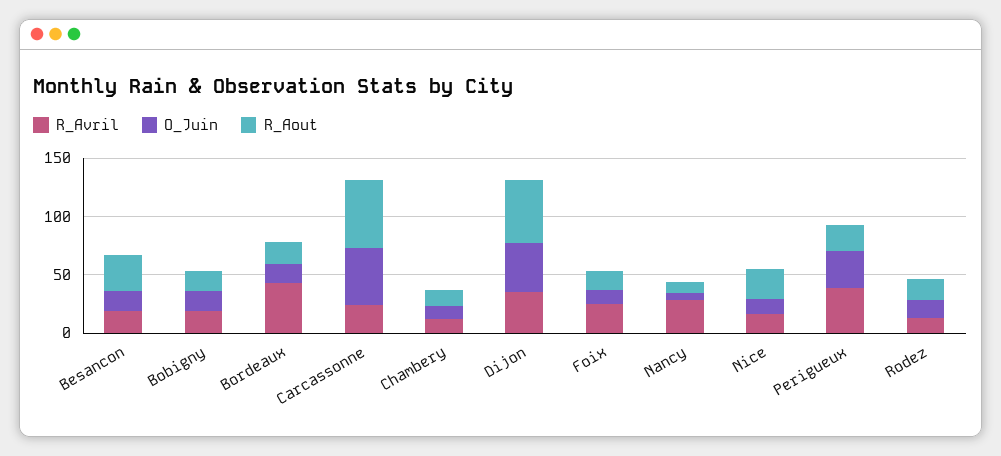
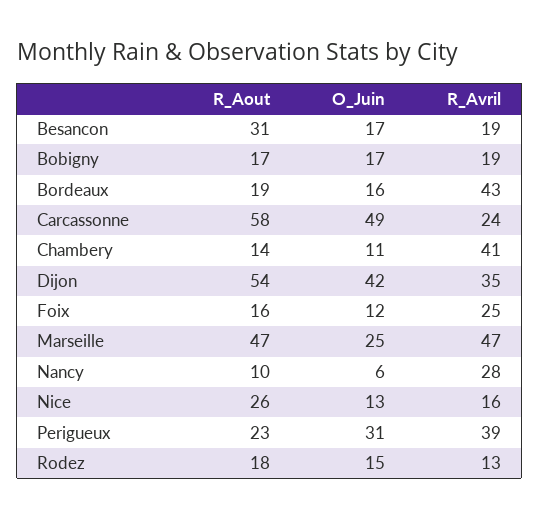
R_Avril, Chambery: 10 -> 41
R_Aout, Marseille: none -> 47
O_Juin, Marseille: none -> 25
R_Avril, Marseille: none -> 47

